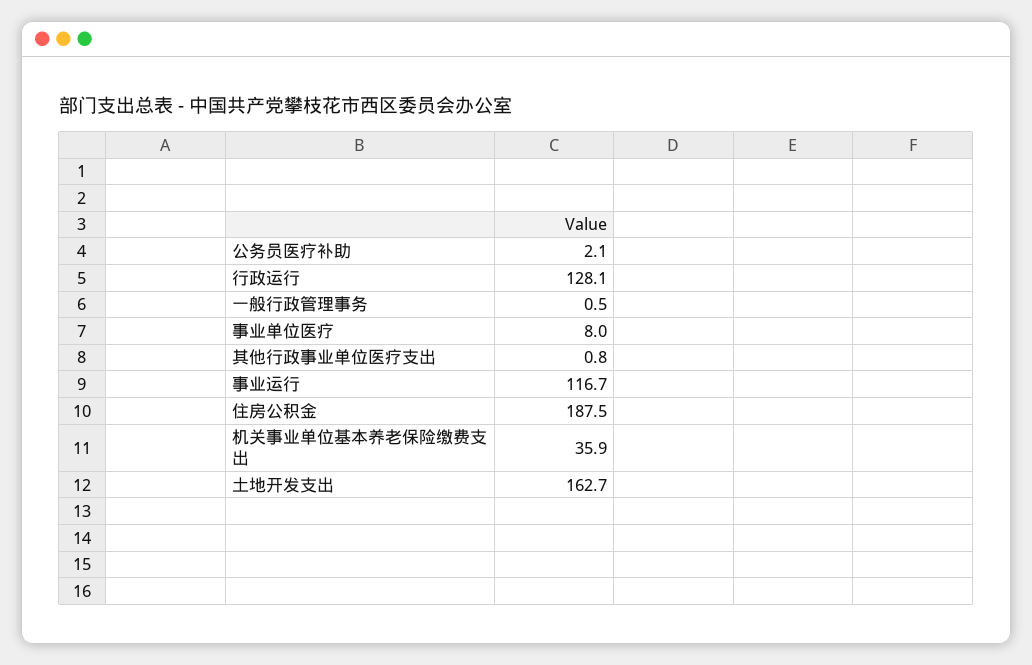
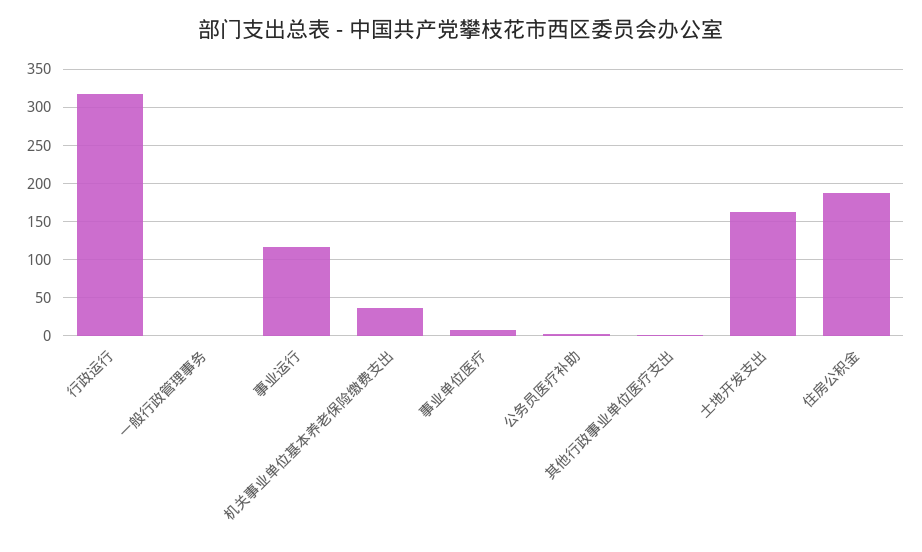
行政运行: 128.1 -> 320

